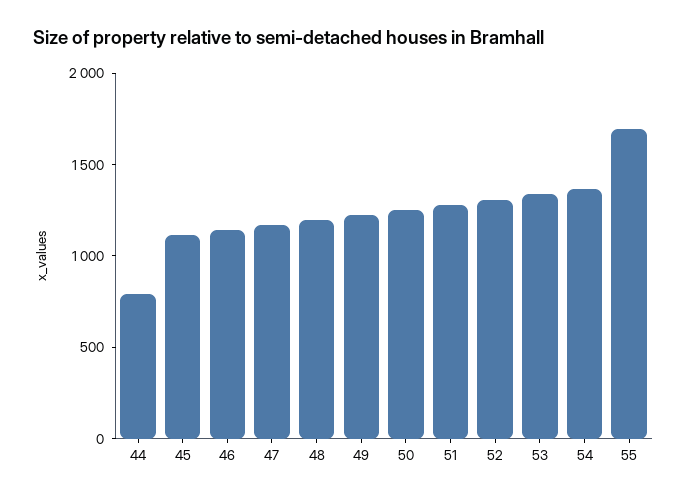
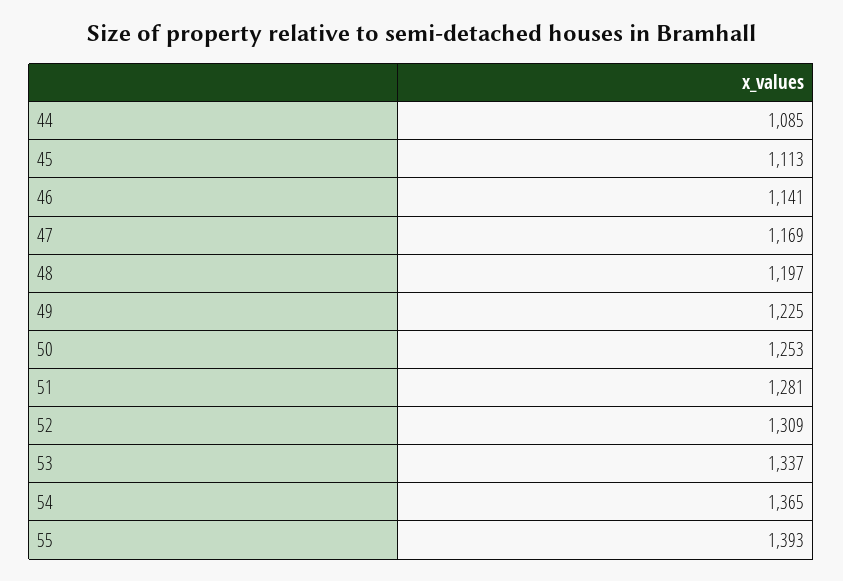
44: 800 -> 1085
55: 1700 -> 1393

